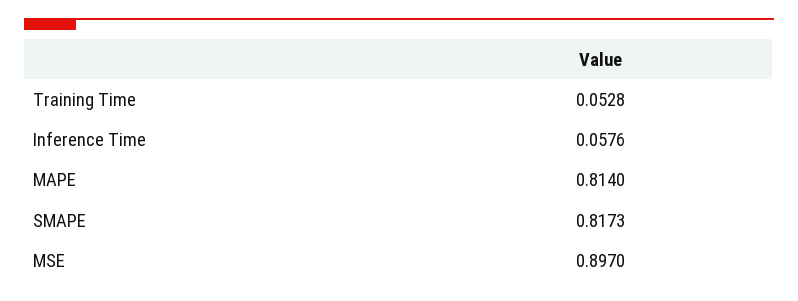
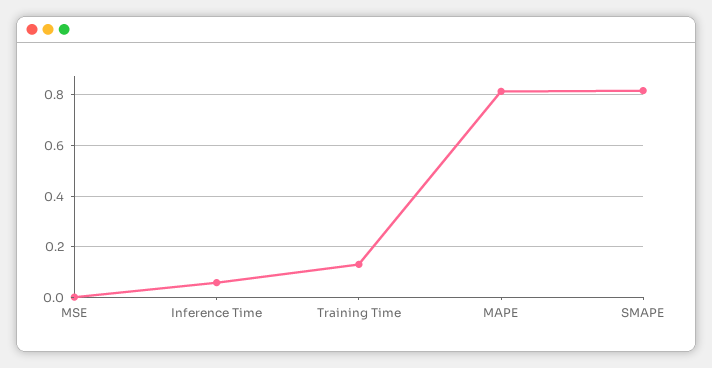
Training Time: 0.0528 -> 0.125
MSE: 0.897 -> 0

